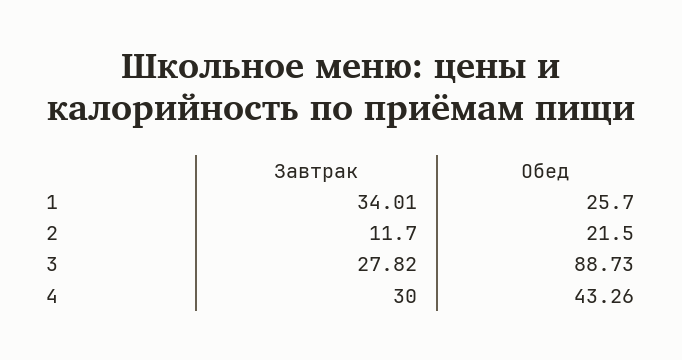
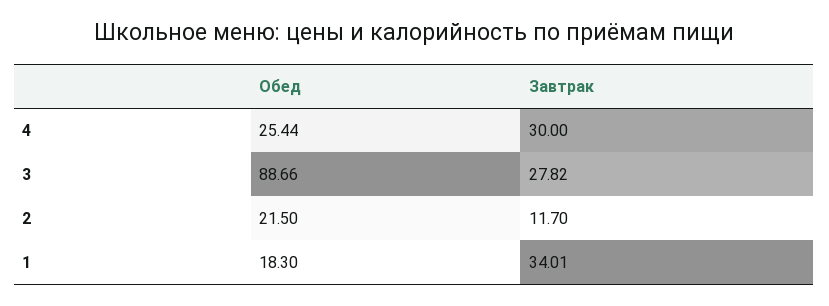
Обед, 1: 25.7 -> 18.3
Обед, 3: 88.73 -> 88.66
Обед, 4: 43.26 -> 25.44

